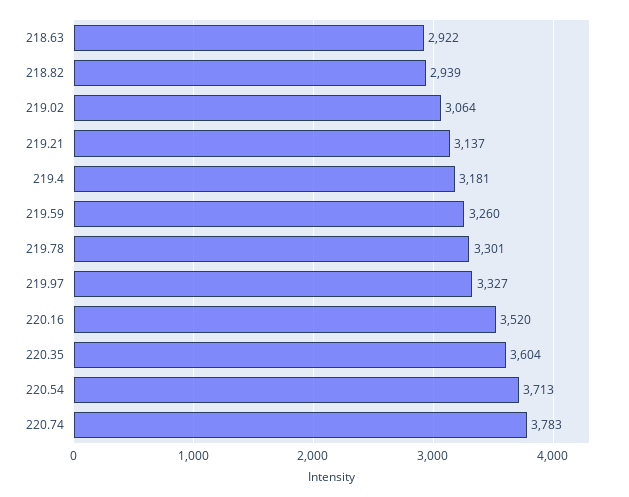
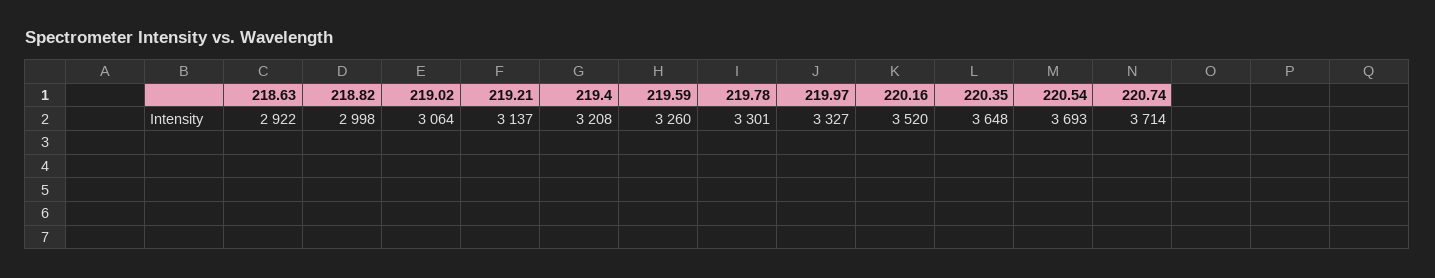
218.82: 2939 -> 2998
219.4: 3181 -> 3208
220.35: 3604 -> 3648
220.54: 3713 -> 3693
220.74: 3783 -> 3714

